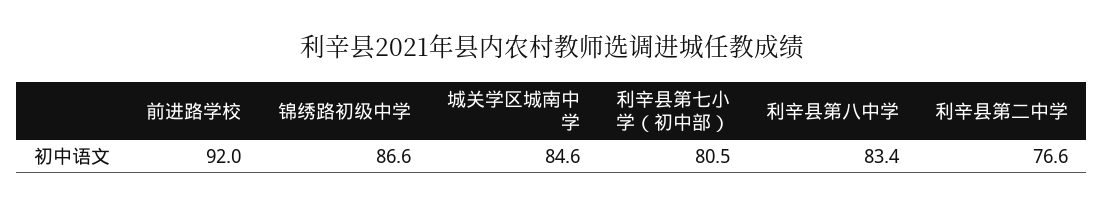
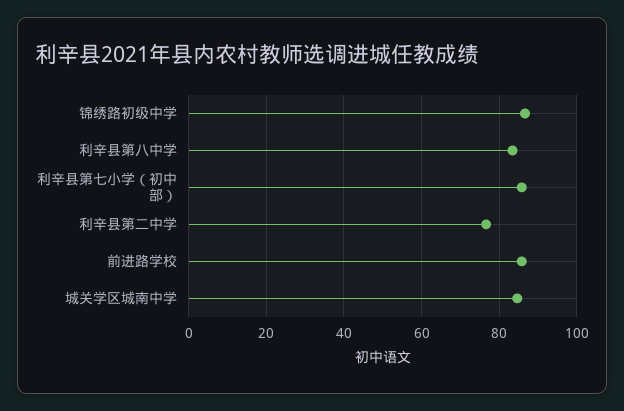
前进路学校: 92 -> 86
利辛县第七小学（初中部）: 80.5 -> 86

